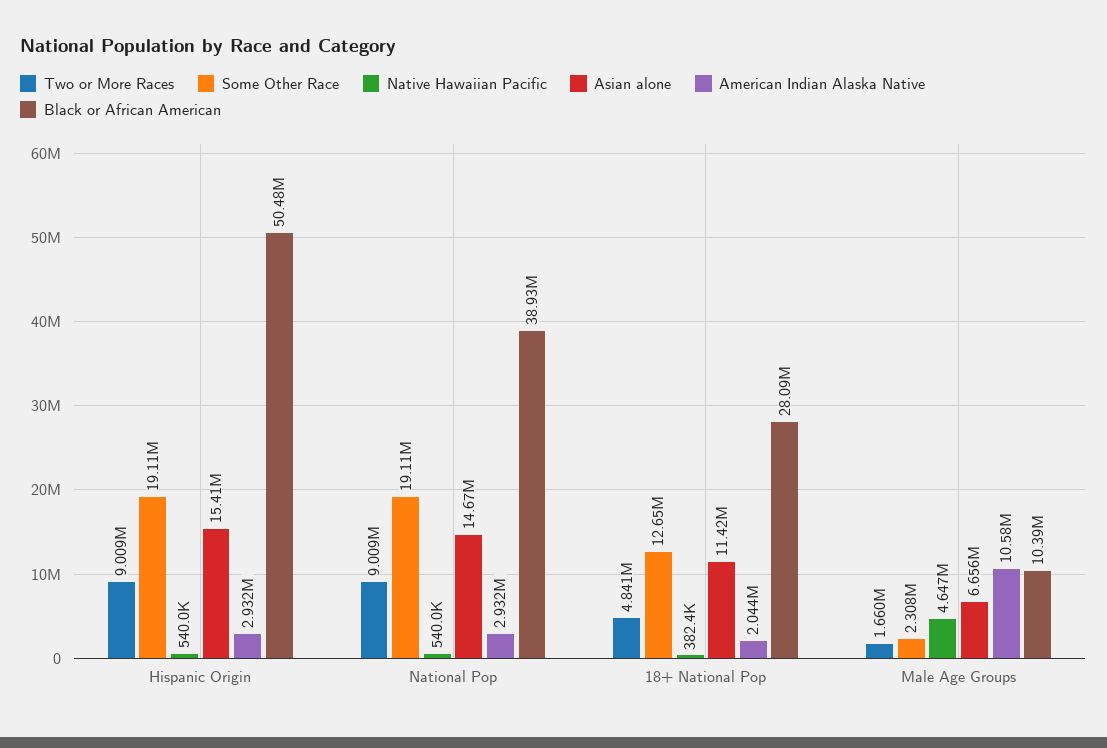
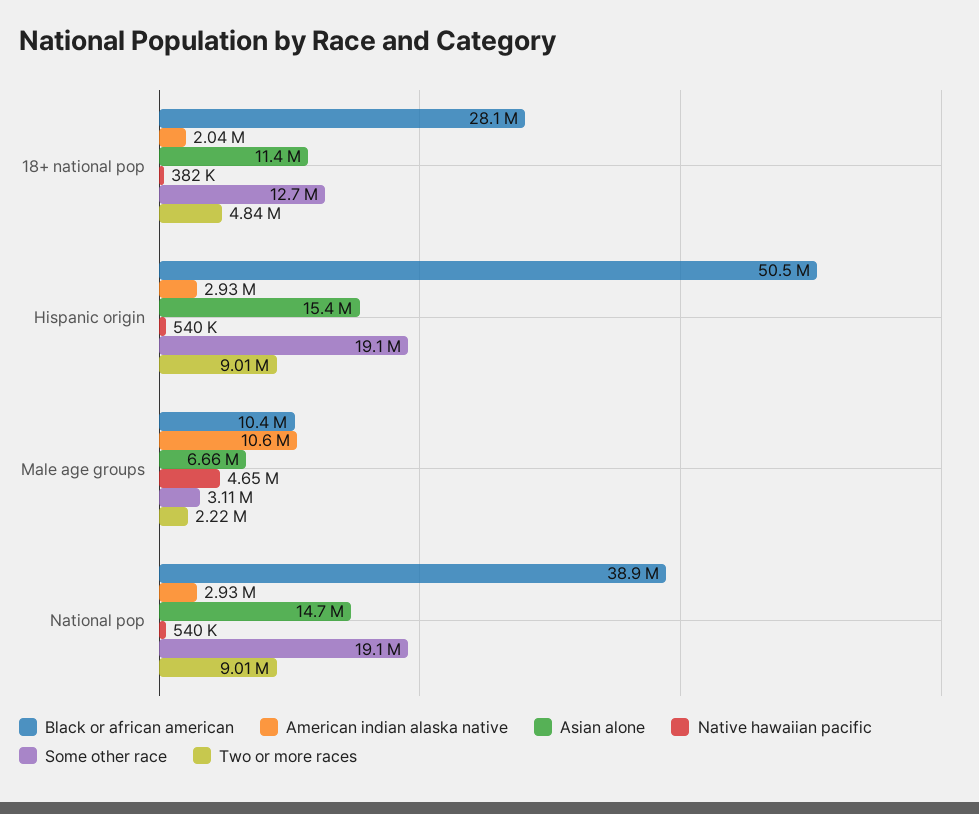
Two or More Races, Male Age Groups: 1660000 -> 2220000
Some Other Race, Male Age Groups: 2308000 -> 3110000

